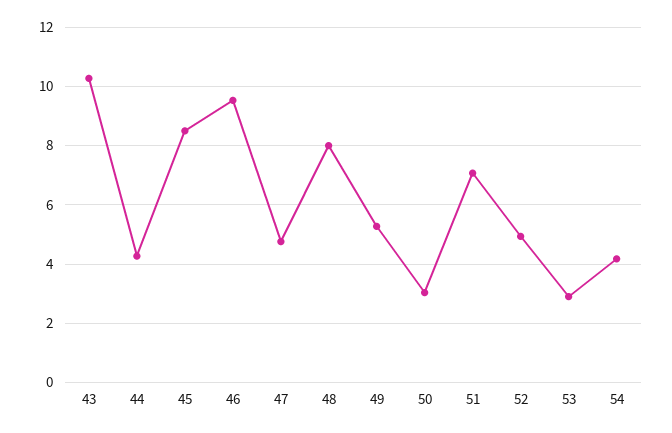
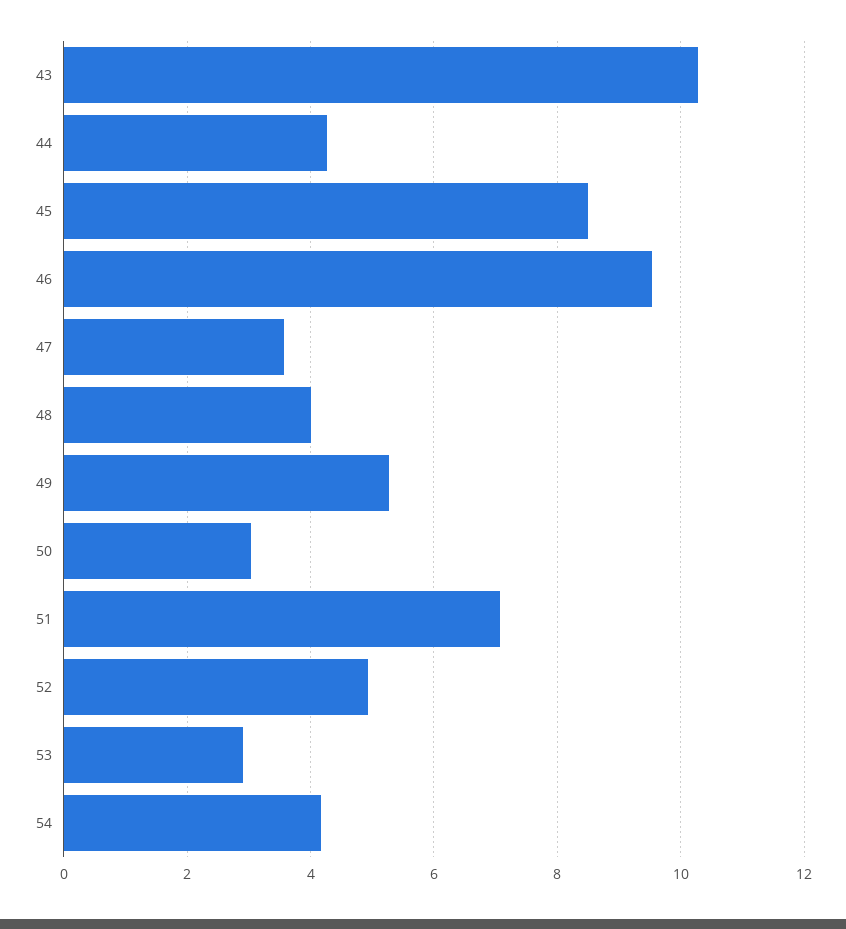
47: 4.75 -> 3.6
48: 8 -> 4

